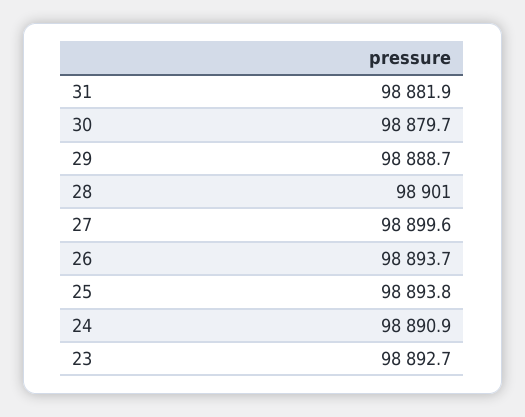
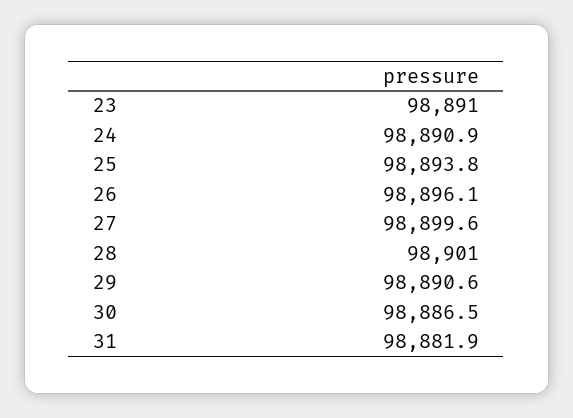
30: 98879.7 -> 98886.5
29: 98888.7 -> 98890.6
26: 98893.7 -> 98896.1
23: 98892.7 -> 98891

